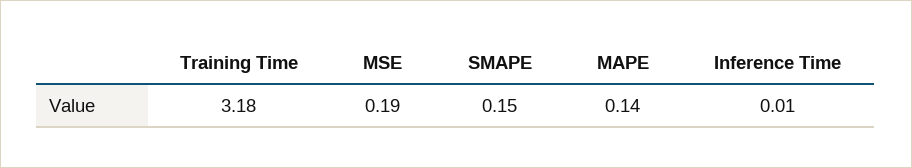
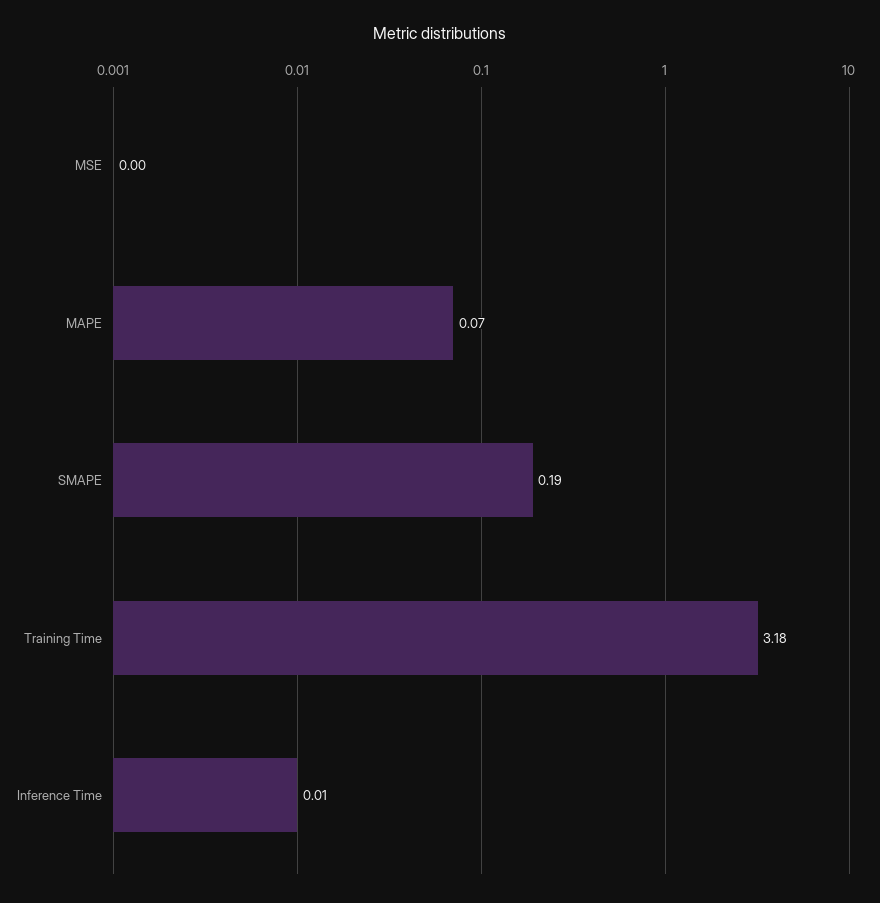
MSE: 0.19 -> 0
SMAPE: 0.15 -> 0.19
MAPE: 0.14 -> 0.07

